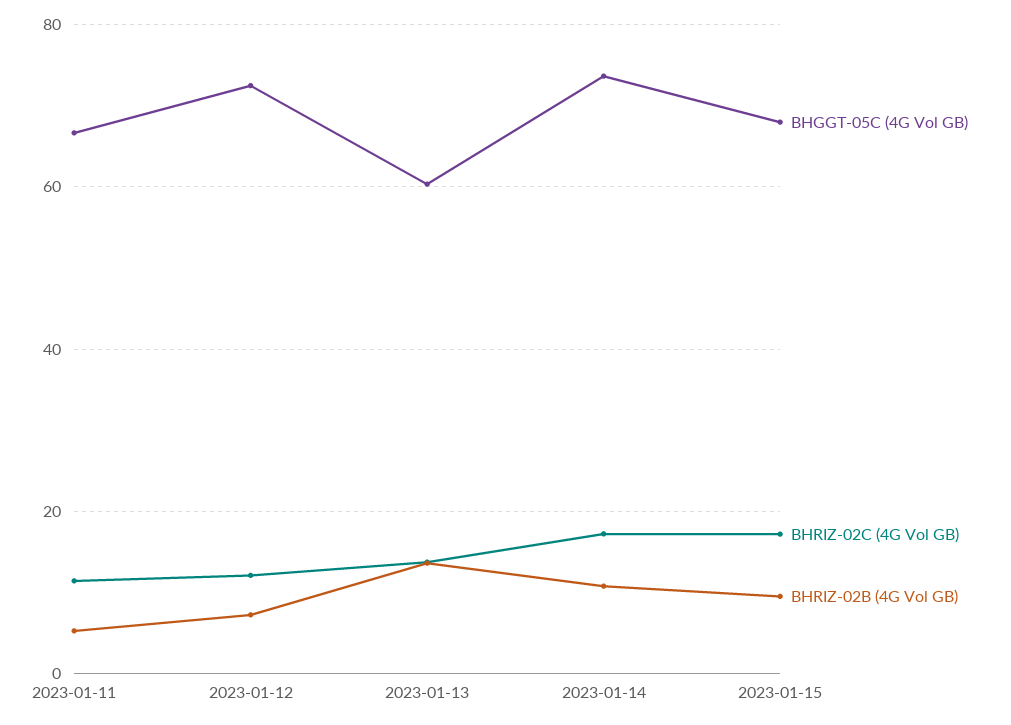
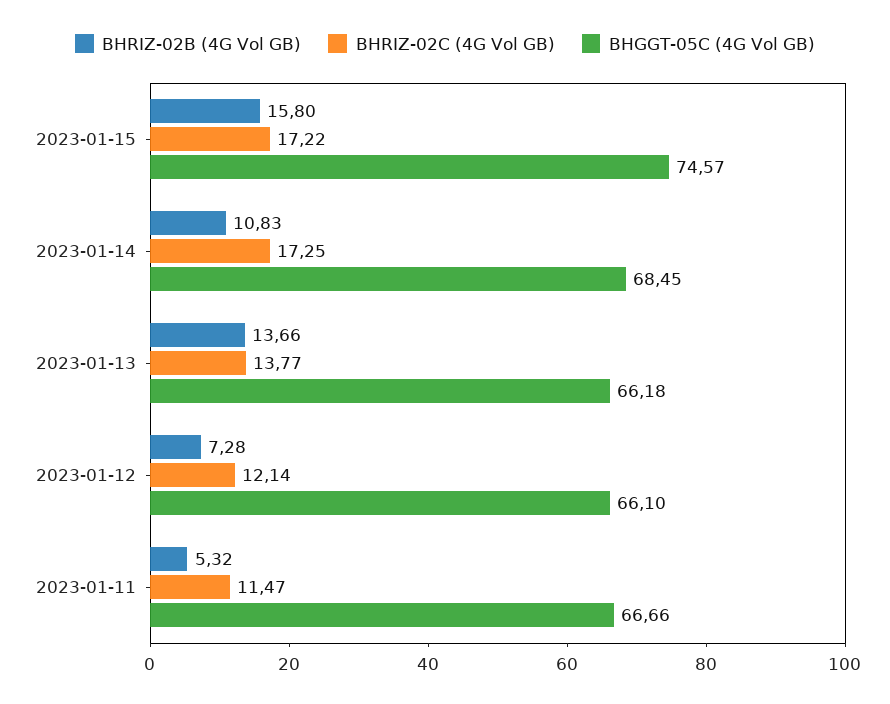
BHGGT-05C (4G Vol GB), 2023-01-12: 72 -> 66.1
BHGGT-05C (4G Vol GB), 2023-01-13: 60 -> 66.18
BHGGT-05C (4G Vol GB), 2023-01-14: 74 -> 68.45
BHGGT-05C (4G Vol GB), 2023-01-15: 68 -> 74.57
BHRIZ-02B (4G Vol GB), 2023-01-15: 10 -> 15.8

